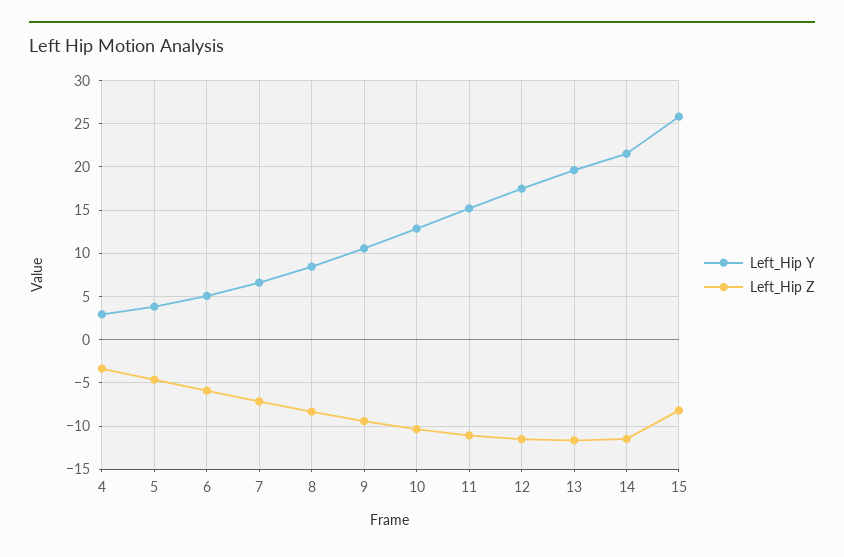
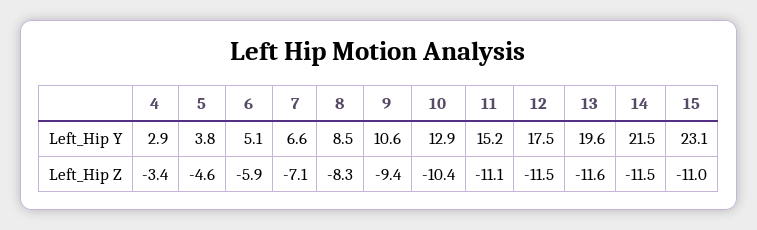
Left_Hip Y, 15: 26 -> 23.1
Left_Hip Z, 15: -8 -> -11

